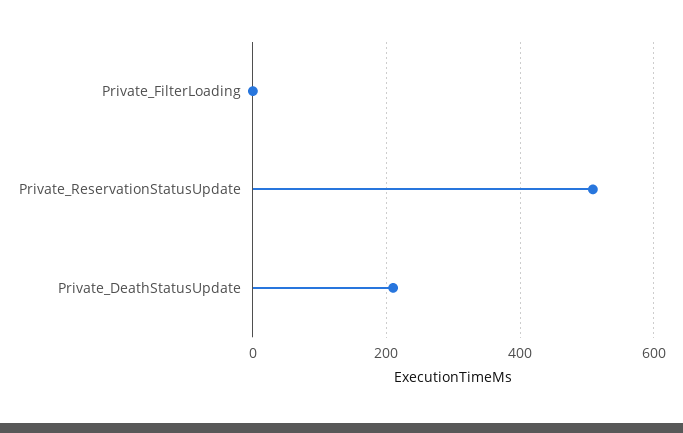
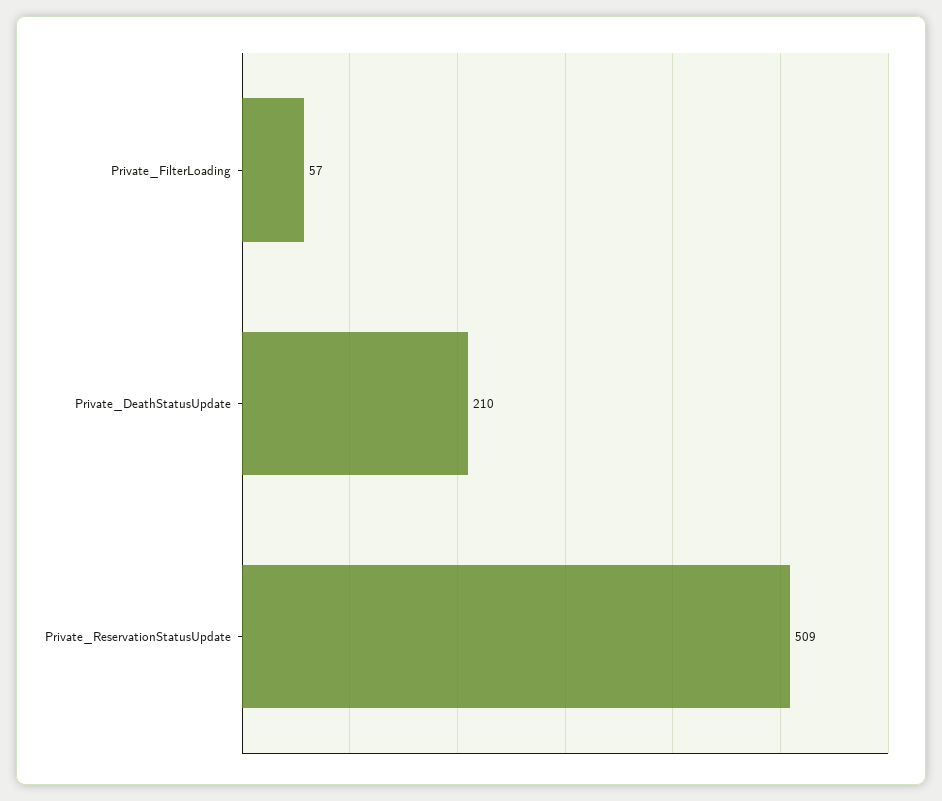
Private_FilterLoading: 0 -> 57

